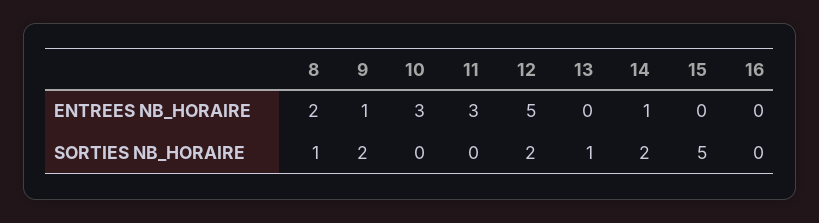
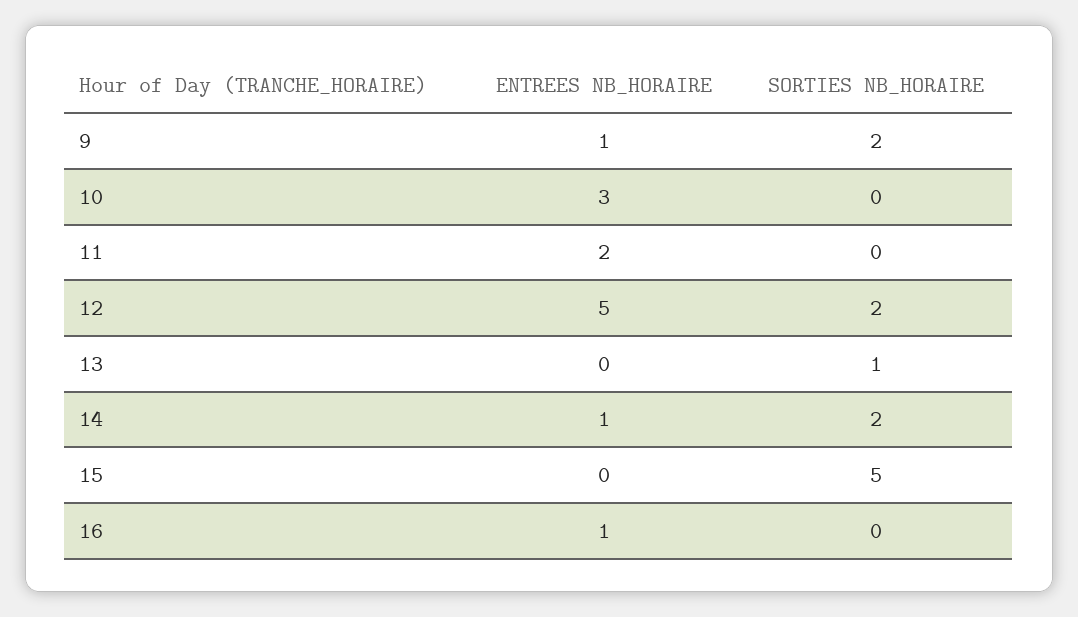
8, ENTREES NB_HORAIRE: 2 -> none
11, ENTREES NB_HORAIRE: 3 -> 2
16, ENTREES NB_HORAIRE: 0 -> 1
8, SORTIES NB_HORAIRE: 1 -> none

